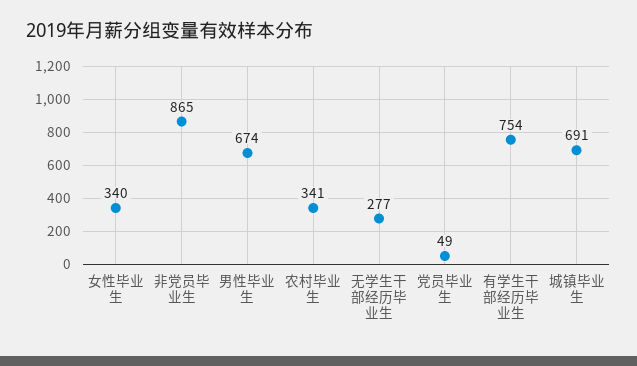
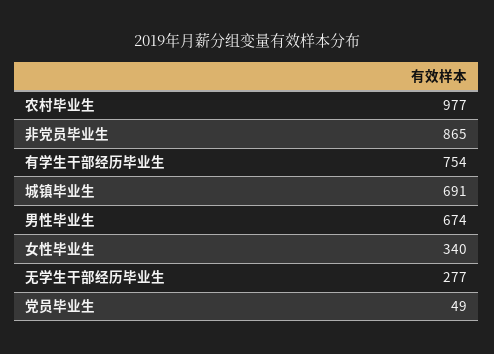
农村毕业生: 341 -> 977

